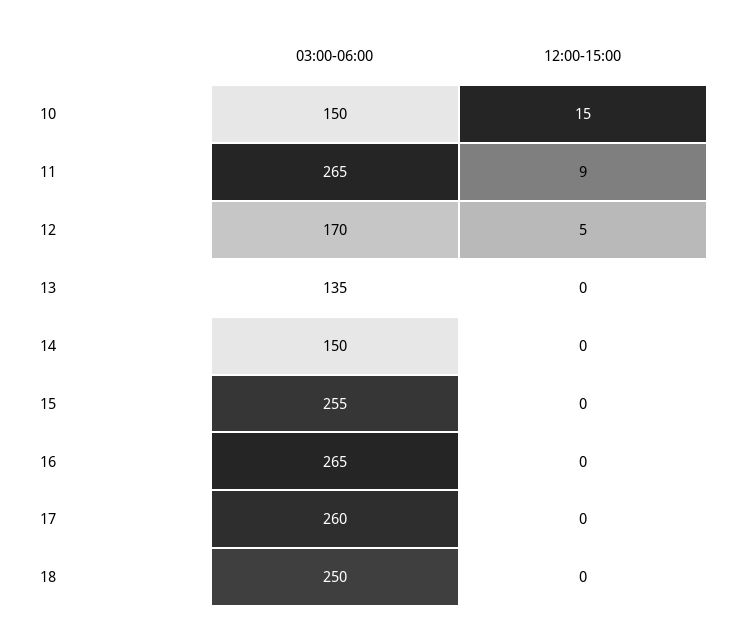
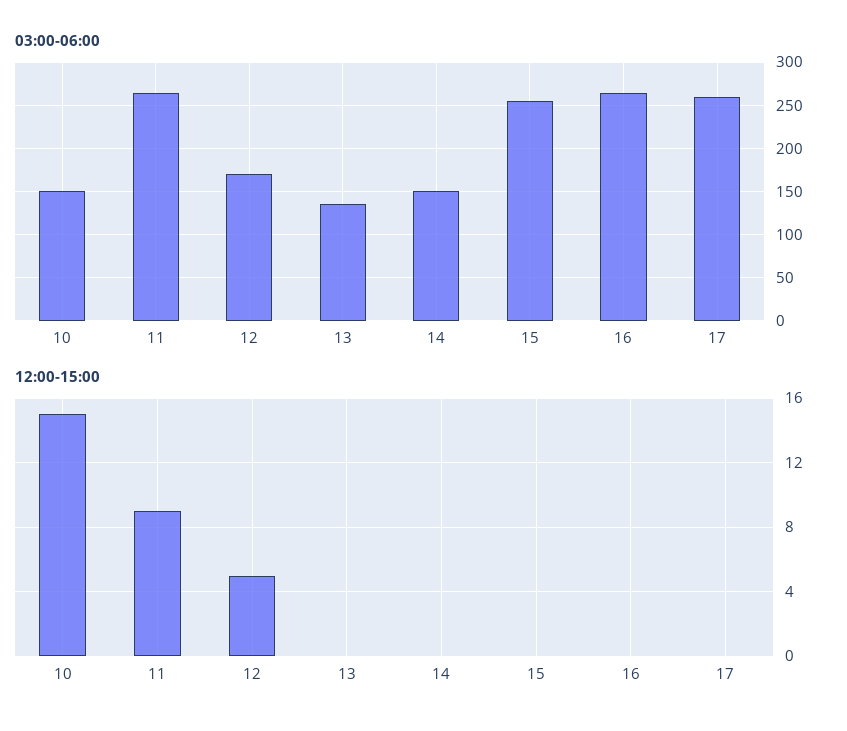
03:00-06:00, 18: 250 -> none
12:00-15:00, 18: 0 -> none

